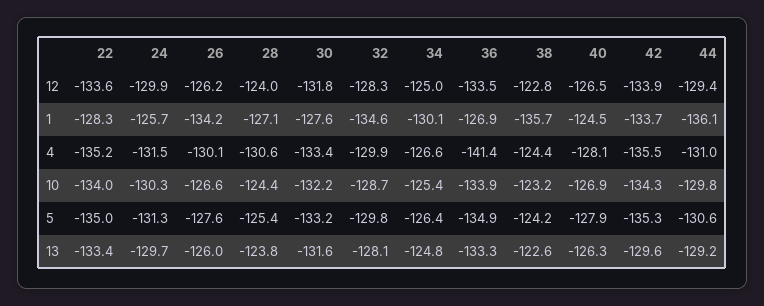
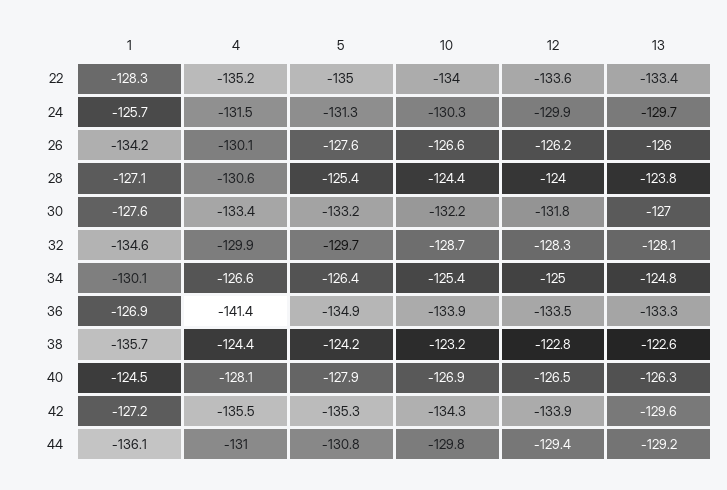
42, 1: -133.7 -> -127.2
32, 5: -129.8 -> -129.7
44, 5: -130.6 -> -130.8
30, 13: -131.6 -> -127

